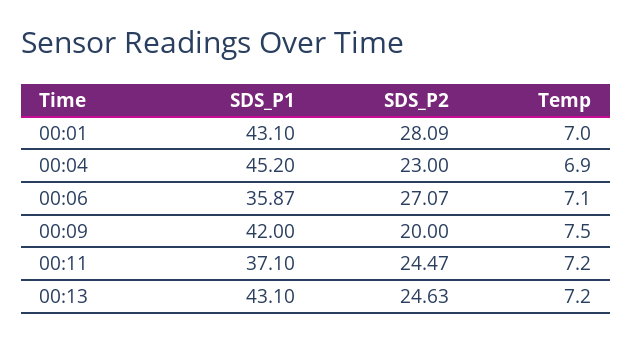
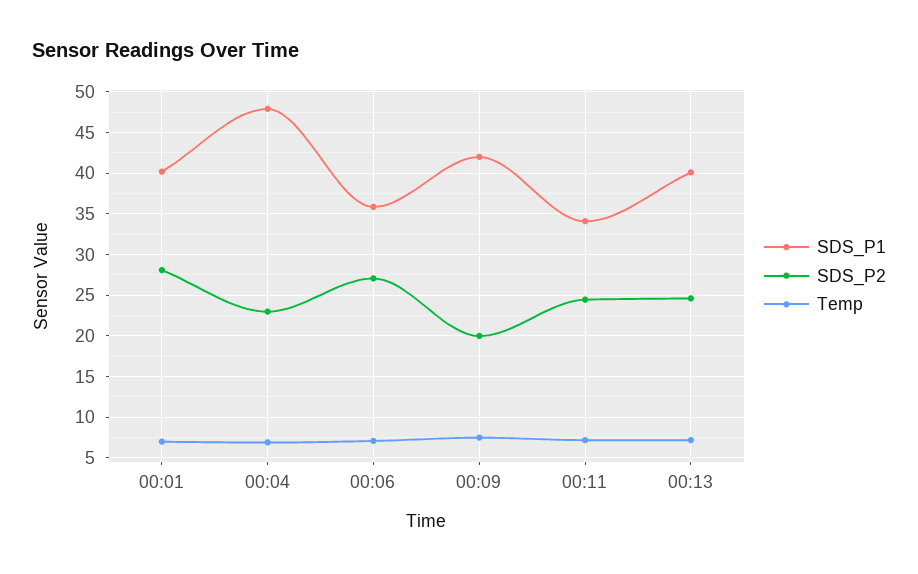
SDS_P1, 00:01: 43.1 -> 40
SDS_P1, 00:04: 45.2 -> 48
SDS_P1, 00:11: 37.1 -> 34
SDS_P1, 00:13: 43.1 -> 40

